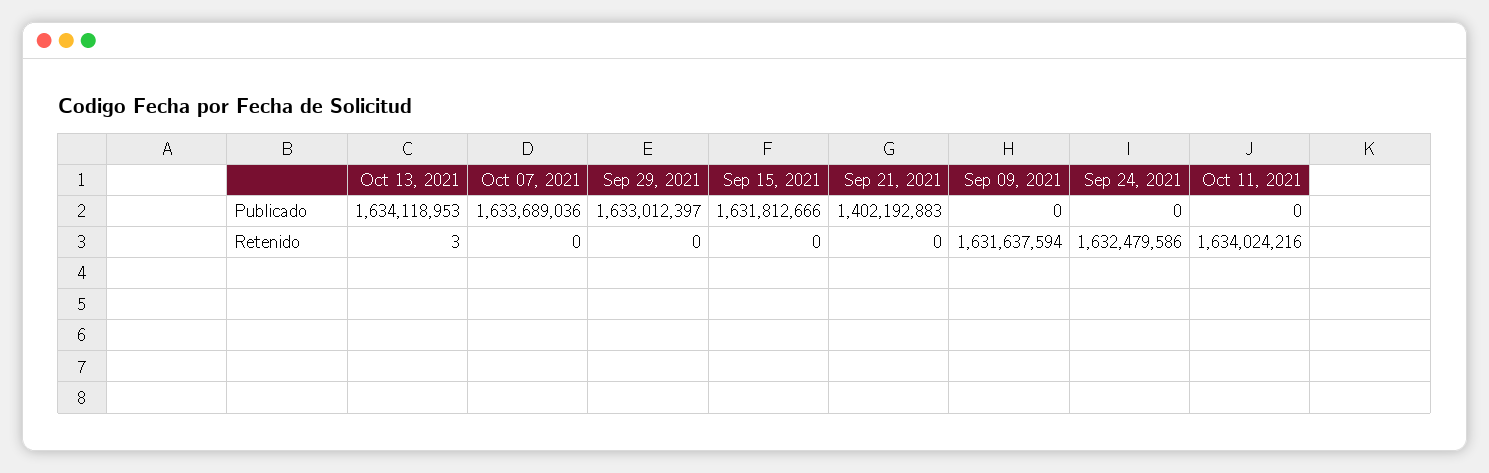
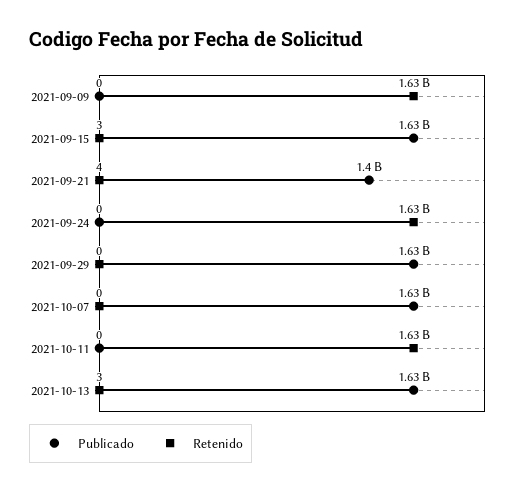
Retenido, Sep 15, 2021: 0 -> 3
Retenido, Sep 21, 2021: 0 -> 4

